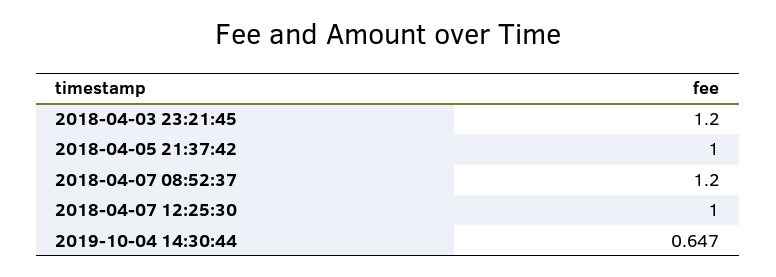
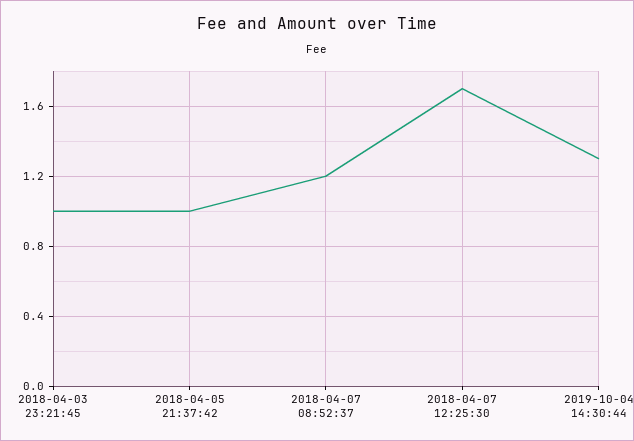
2018-04-03 23:21:45: 1.2 -> 1
2018-04-07 12:25:30: 1 -> 1.7
2019-10-04 14:30:44: 0.647 -> 1.3

